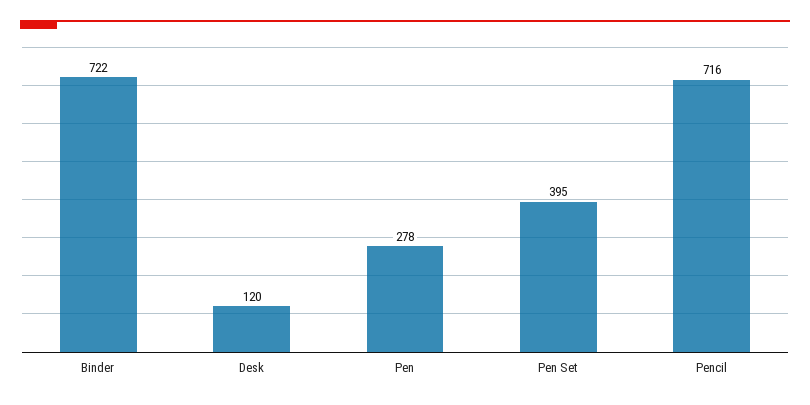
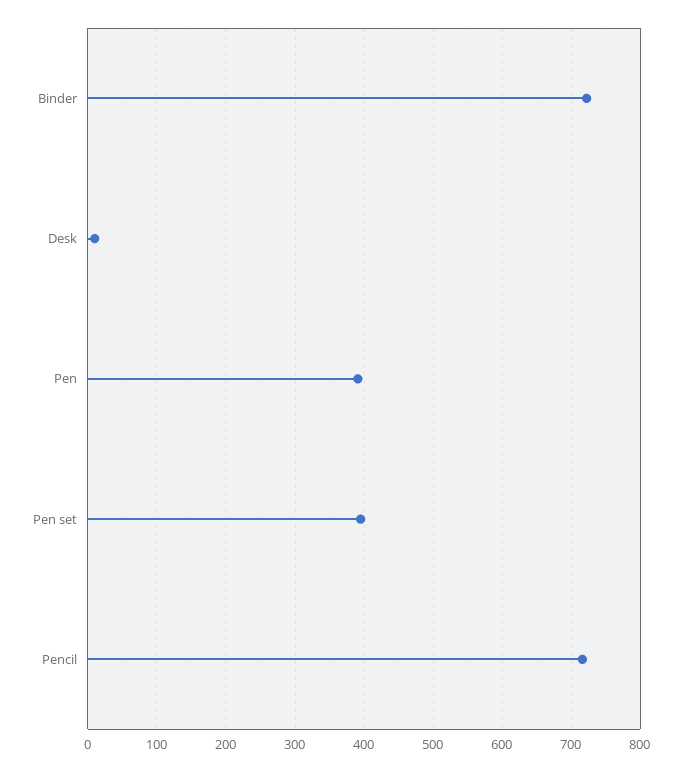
Desk: 120 -> 10
Pen: 278 -> 390

